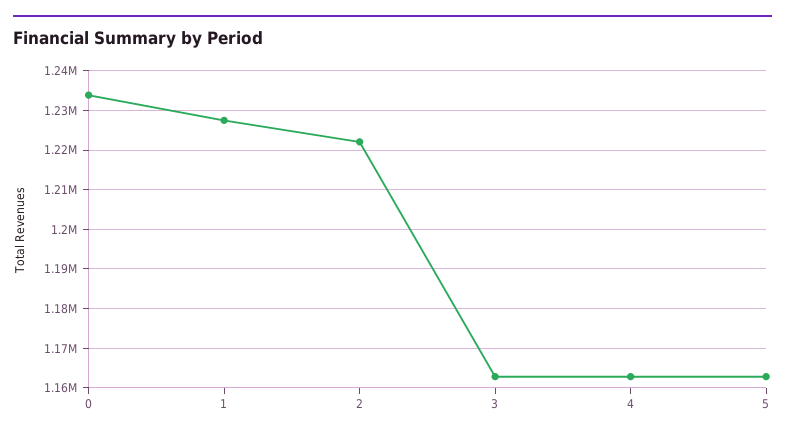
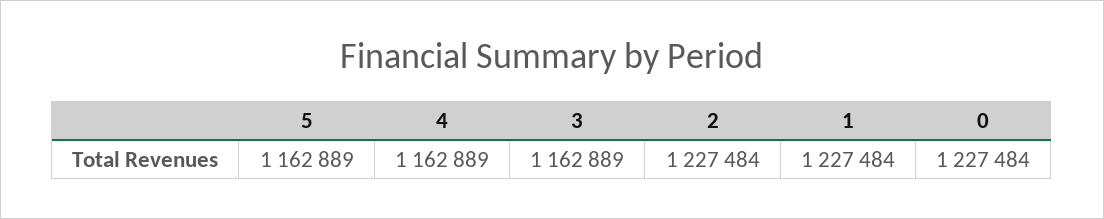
0: 1234000 -> 1227484
2: 1222000 -> 1227484

